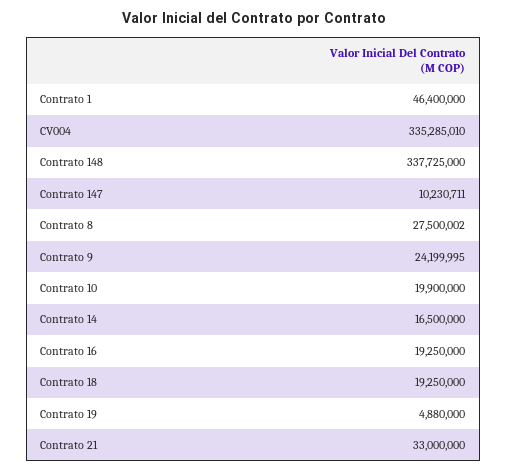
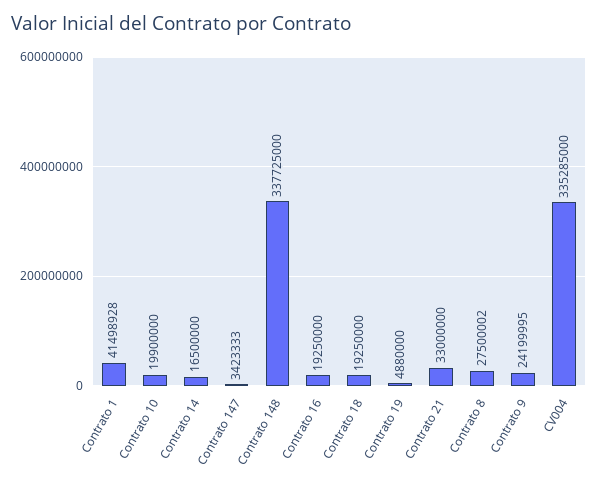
Contrato 1: 46400000 -> 41498928
CV004: 335285010 -> 335285000
Contrato 147: 10230711 -> 3423333

